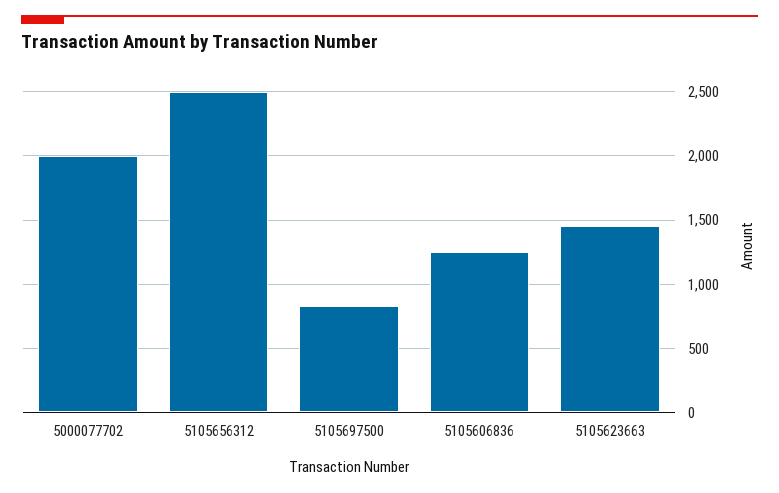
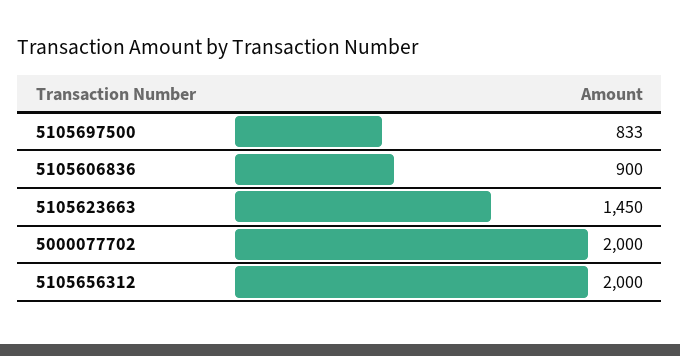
5105656312: 2500 -> 2000
5105606836: 1250 -> 900

